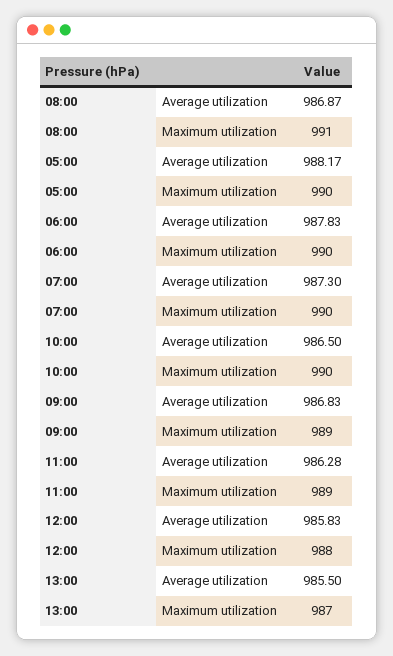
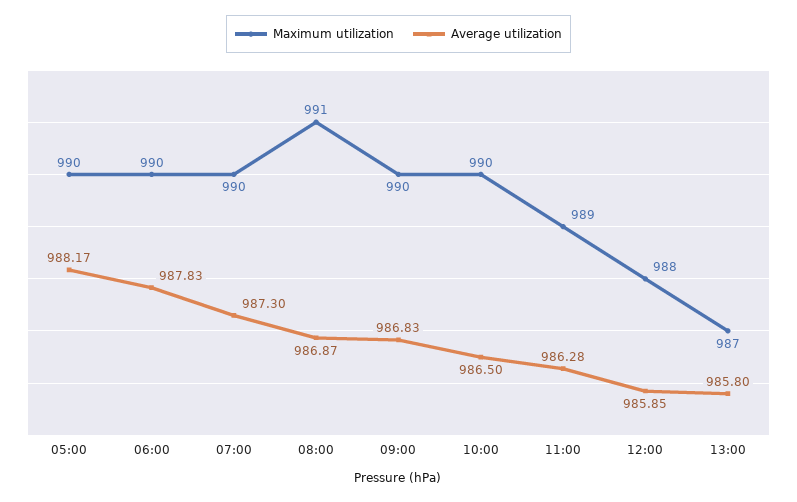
Maximum utilization, 09:00: 989 -> 990
Average utilization, 12:00: 985.83 -> 985.85
Average utilization, 13:00: 985.5 -> 985.8

